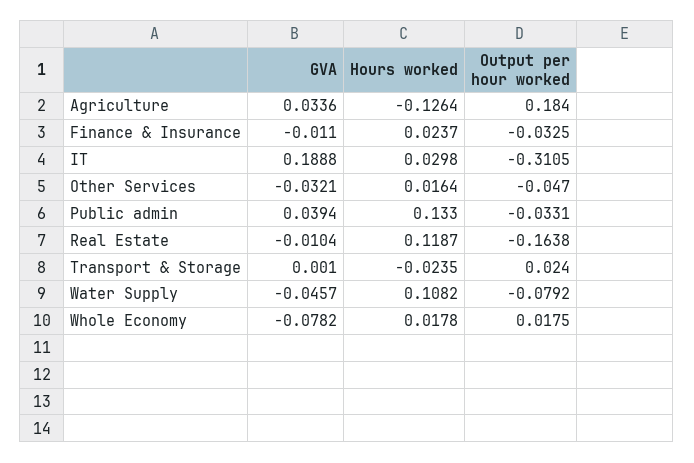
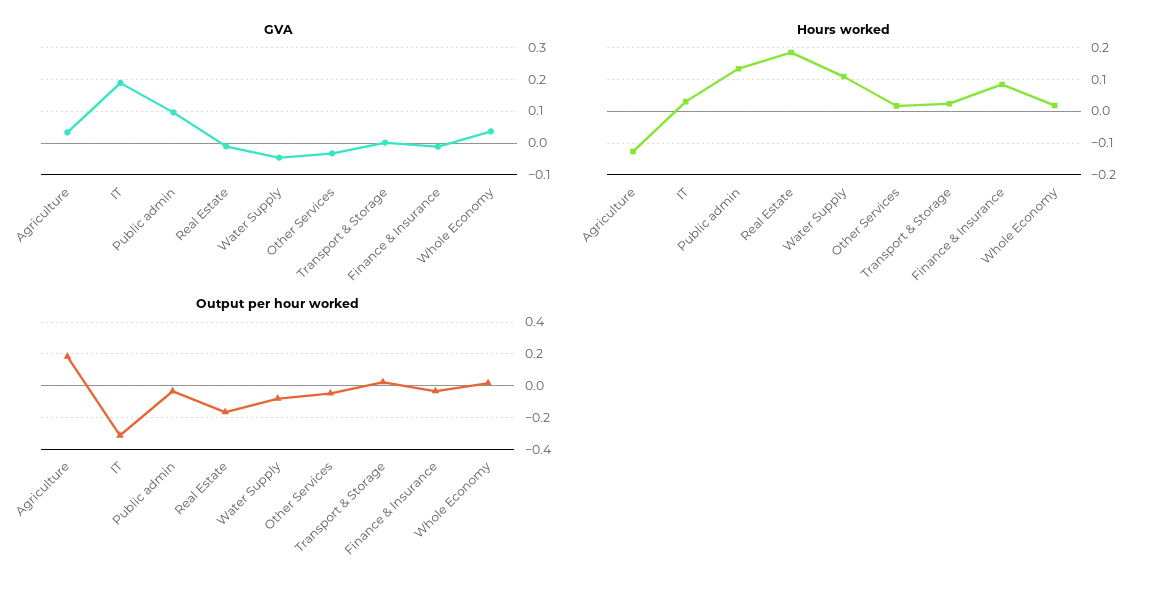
Hours worked, Finance & Insurance: 0.0237 -> 0.08
GVA, Public admin: 0.0394 -> 0.1
Hours worked, Real Estate: 0.1187 -> 0.18
Hours worked, Transport & Storage: -0.0235 -> 0.02
GVA, Whole Economy: -0.0782 -> 0.04

